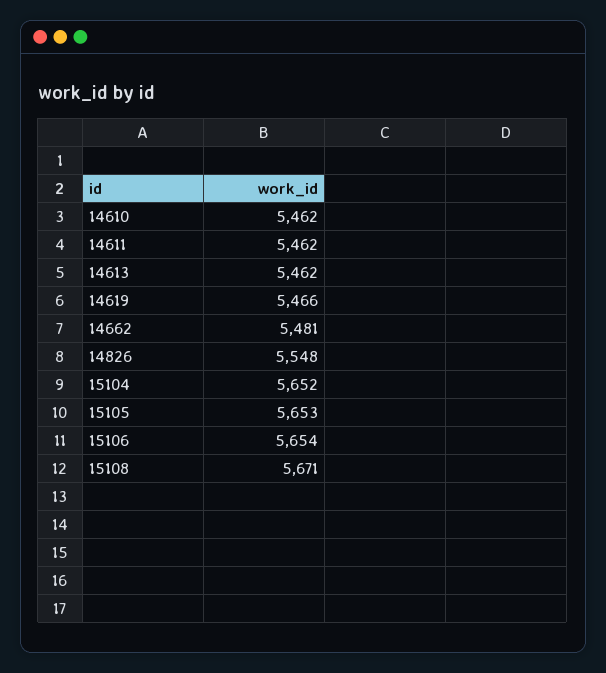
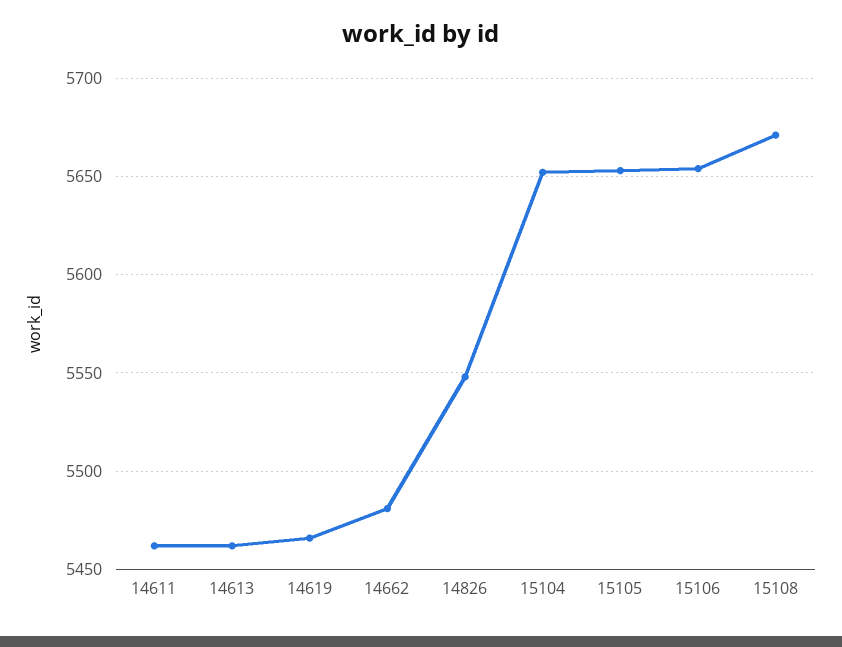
14610: 5462 -> none

